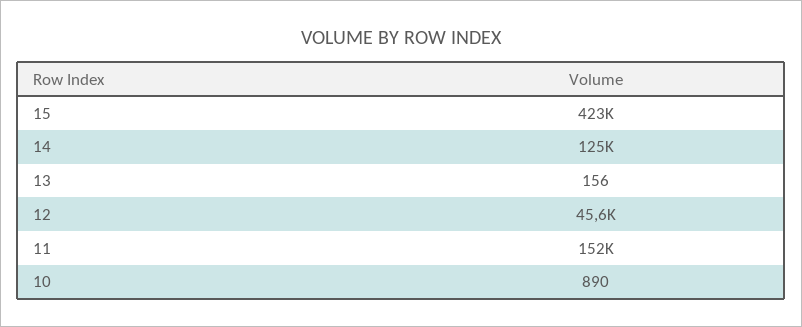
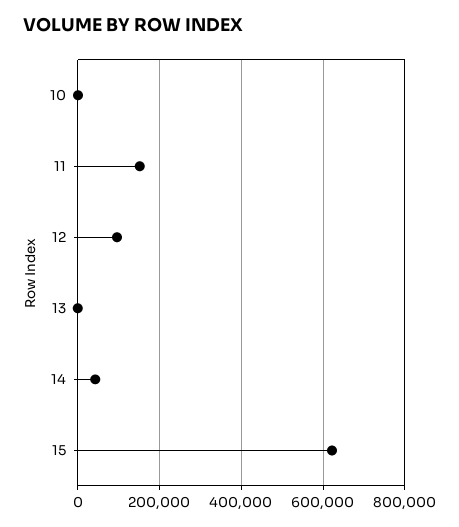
15: 423000 -> 620000
14: 125000 -> 40000
12: 45600 -> 100000

